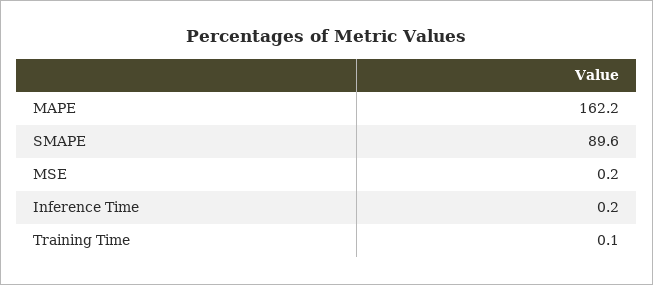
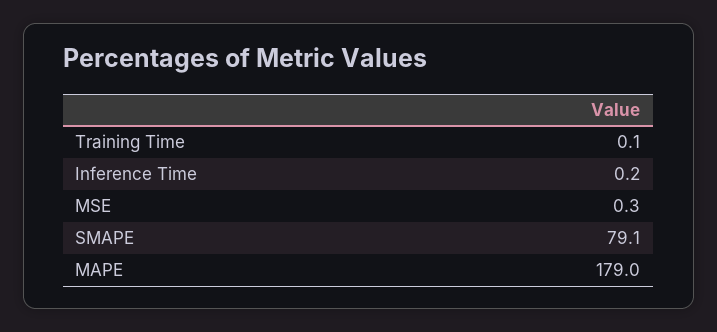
MAPE: 162.2 -> 179
SMAPE: 89.6 -> 79.1
MSE: 0.2 -> 0.3

